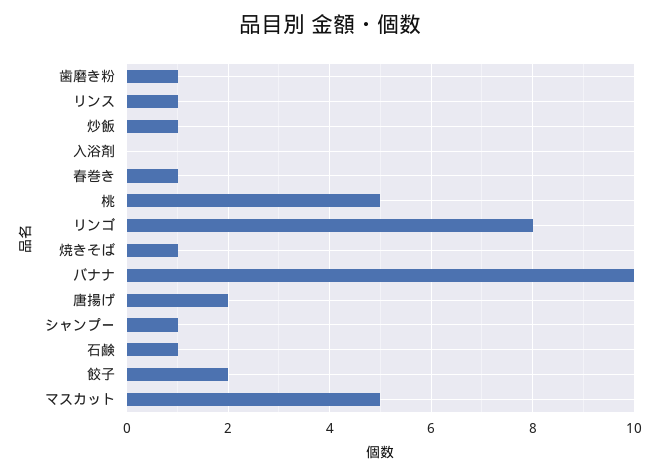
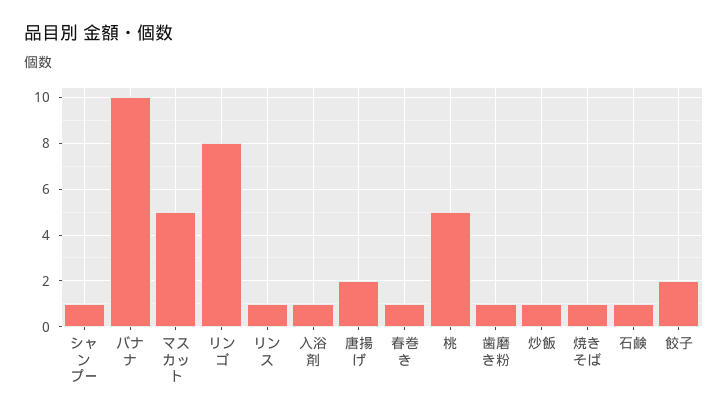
入浴剤: 0 -> 1

